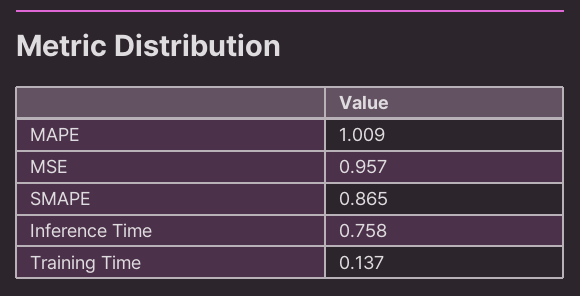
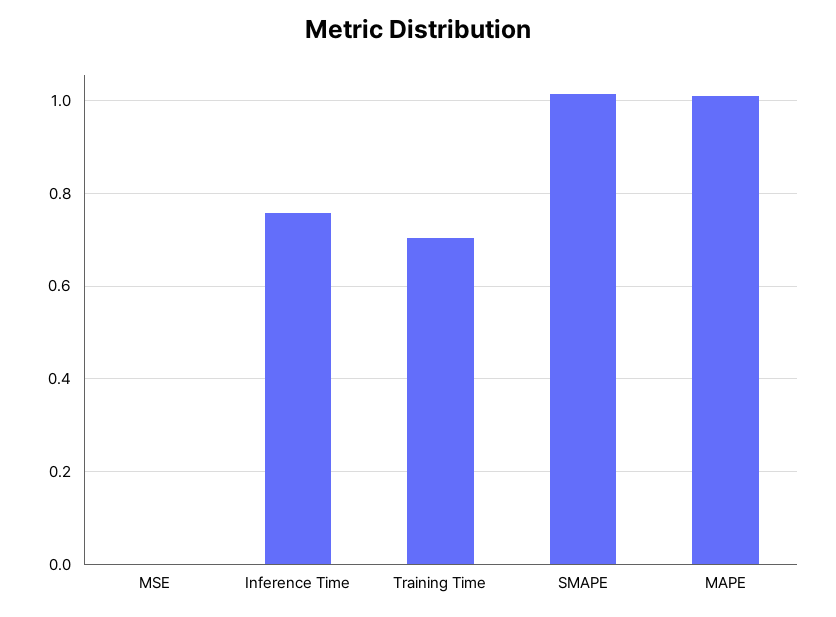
MSE: 0.957 -> 0
SMAPE: 0.865 -> 1.02
Training Time: 0.137 -> 0.7

